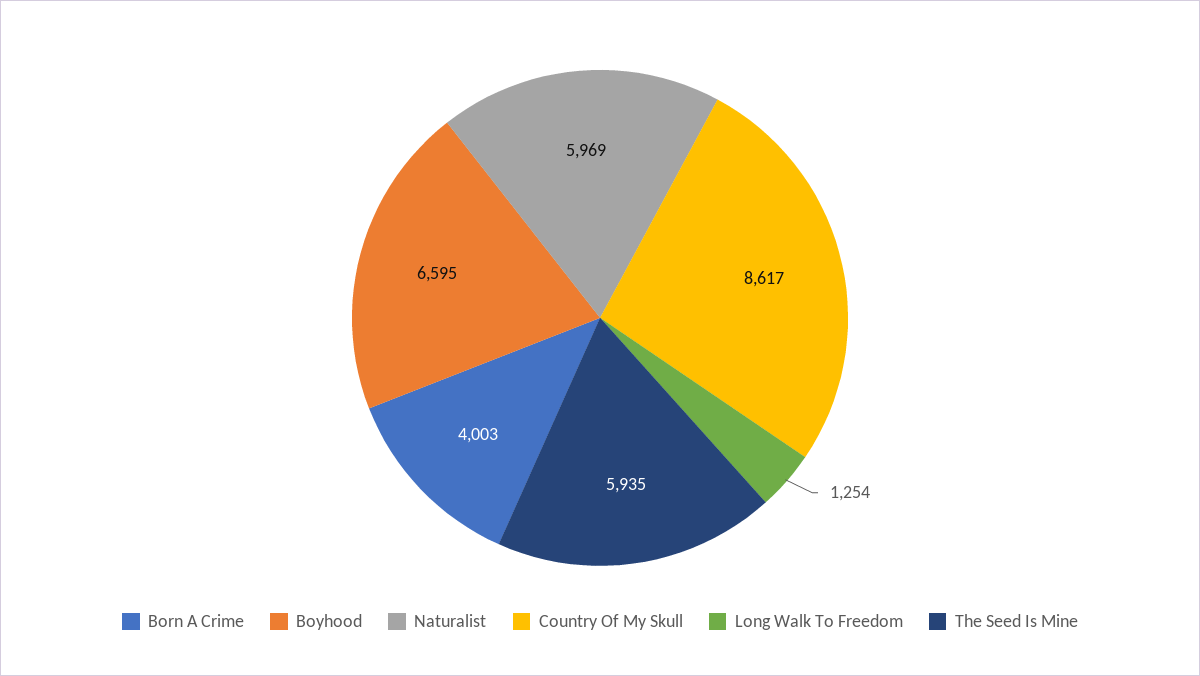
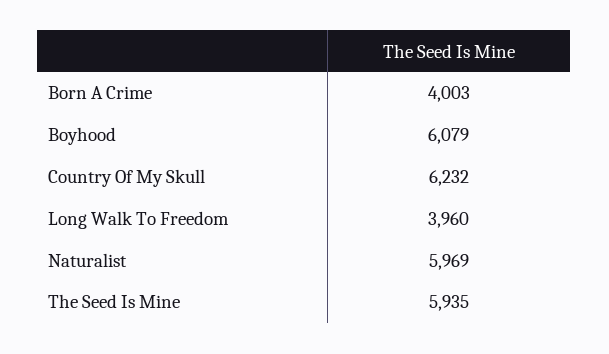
Boyhood: 6595 -> 6079
Country Of My Skull: 8617 -> 6232
Long Walk To Freedom: 1254 -> 3960

